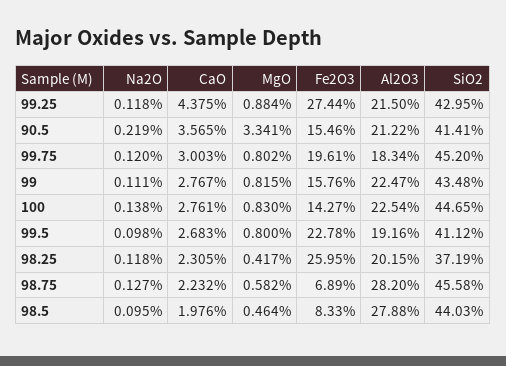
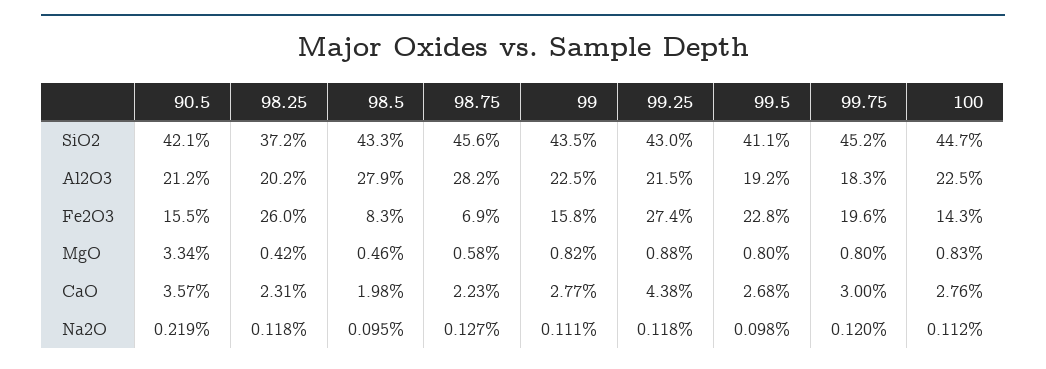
SiO2, 90.5: 41.41 -> 42.1
Na2O, 100: 0.138 -> 0.112
SiO2, 98.5: 44.03 -> 43.3

